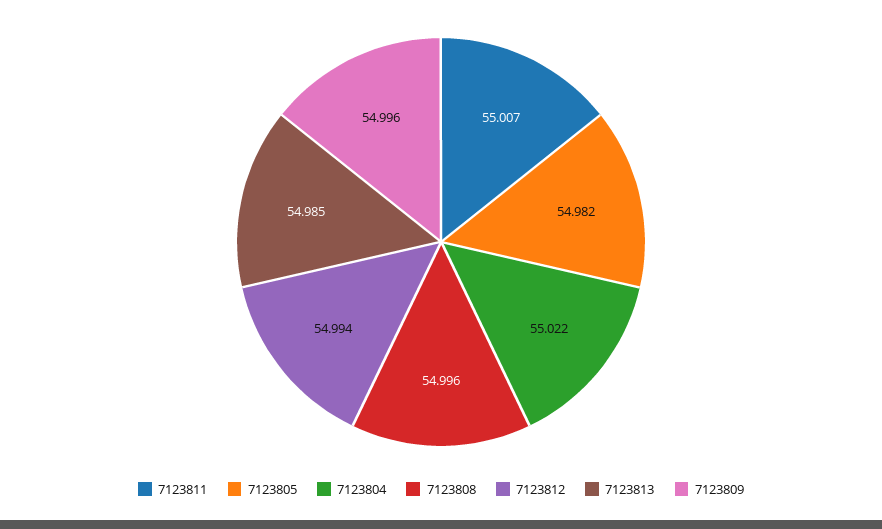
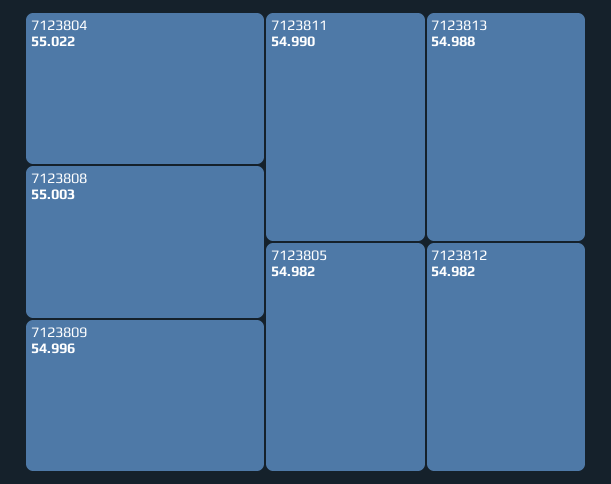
7123811: 55.007 -> 54.99
7123808: 54.996 -> 55.003
7123812: 54.994 -> 54.982
7123813: 54.985 -> 54.988

